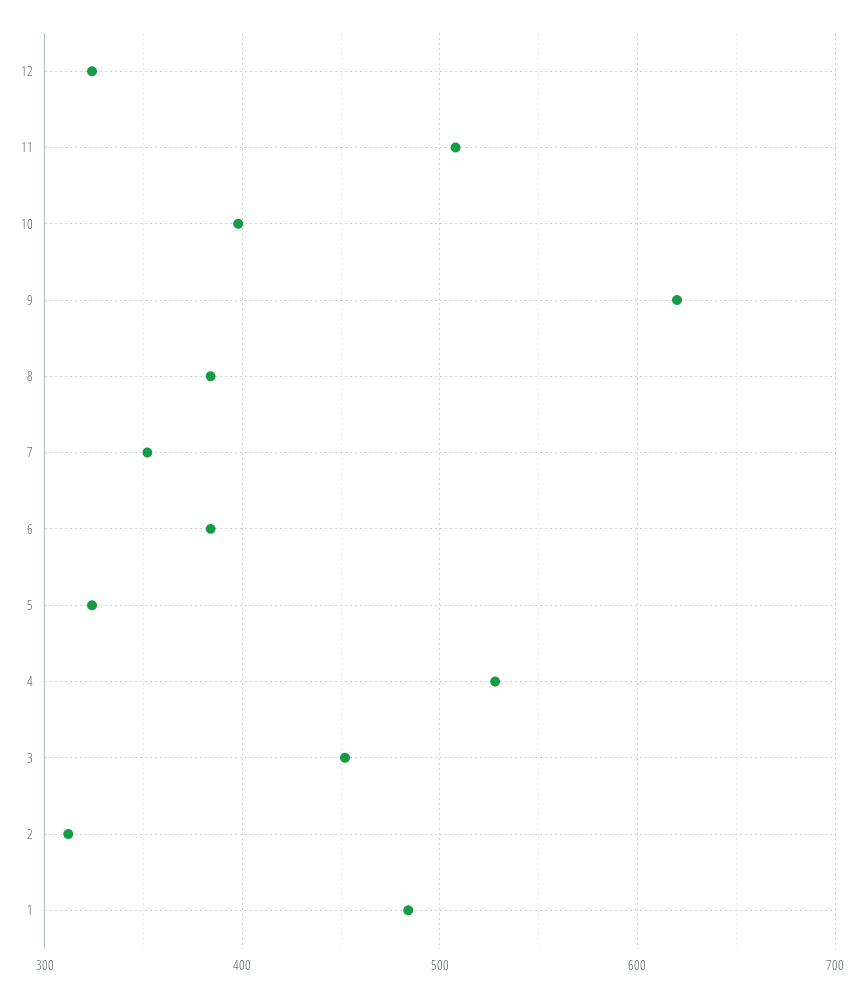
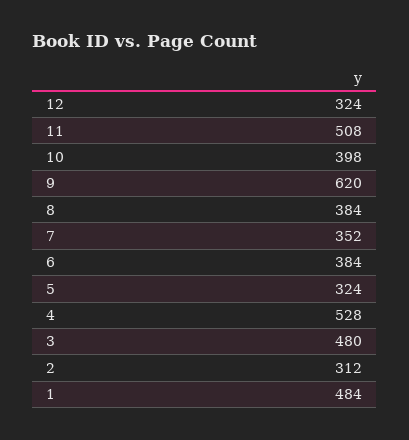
3: 450 -> 480

